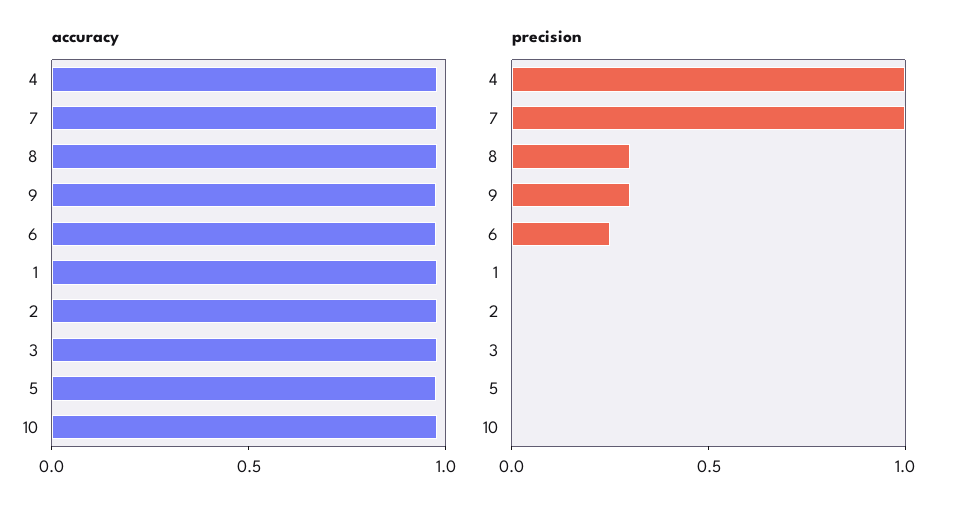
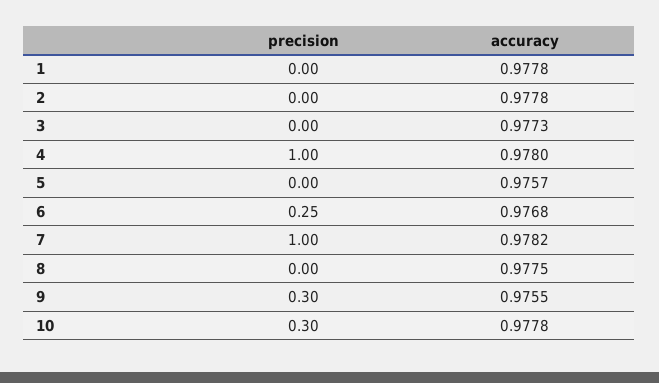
precision, 8: 0.3 -> 0
precision, 10: 0 -> 0.3

